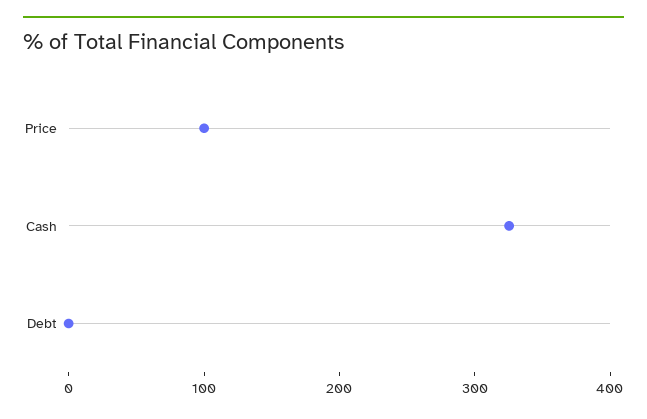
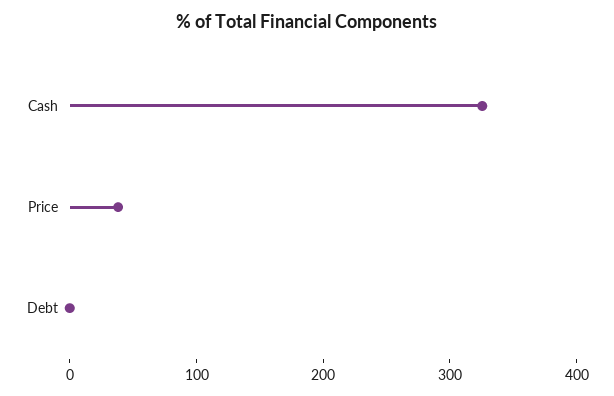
Price: 100 -> 40

